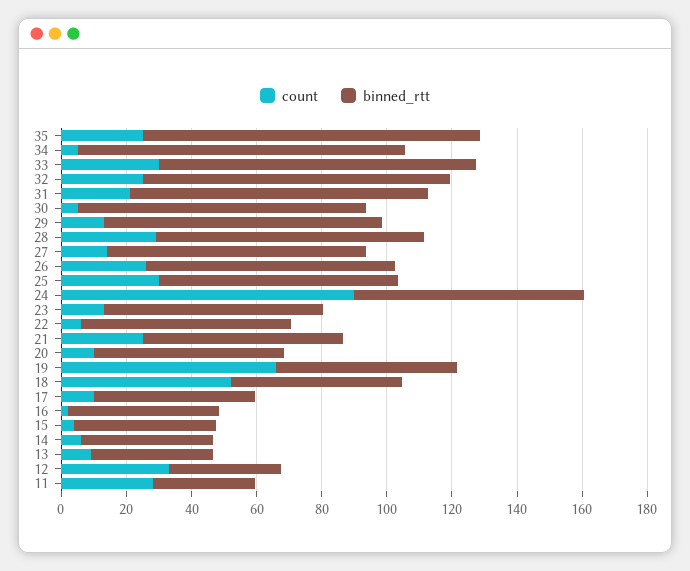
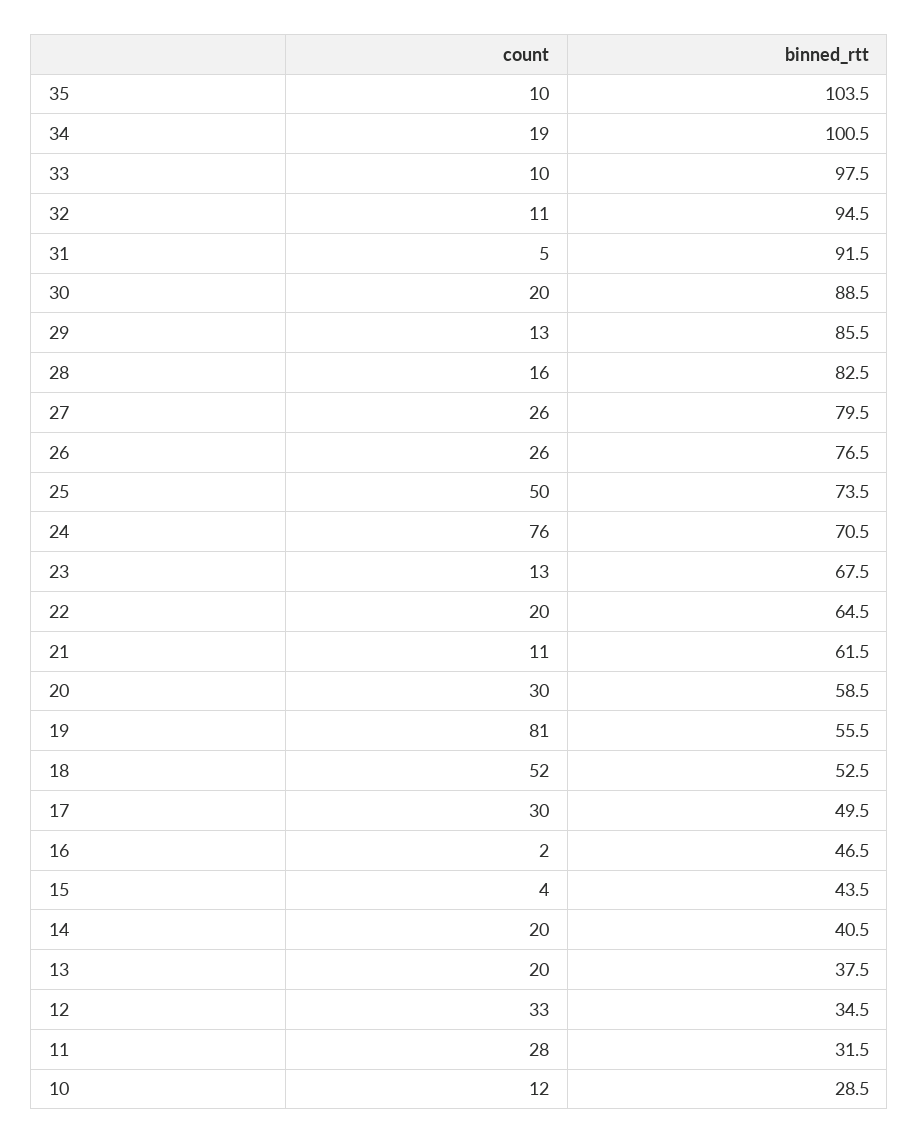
count, 35: 25 -> 10
count, 34: 5 -> 19
count, 33: 30 -> 10
count, 32: 25 -> 11
count, 31: 20 -> 5
count, 30: 5 -> 20
count, 28: 30 -> 16
count, 27: 15 -> 26
count, 25: 30 -> 50
count, 24: 90 -> 76
count, 22: 5 -> 20
count, 21: 25 -> 11
count, 20: 10 -> 30
count, 19: 65 -> 81
count, 17: 10 -> 30
count, 14: 5 -> 20
count, 13: 10 -> 20
count, 10: none -> 12
binned_rtt, 10: none -> 28.5

